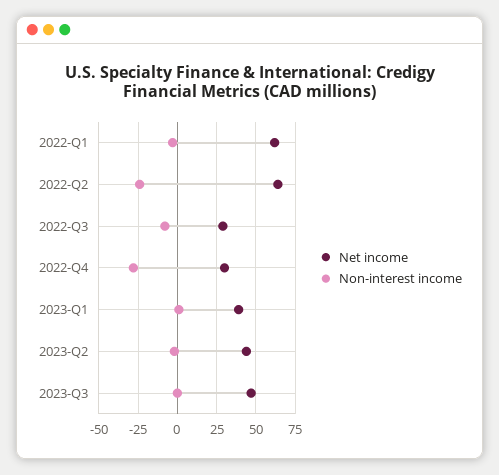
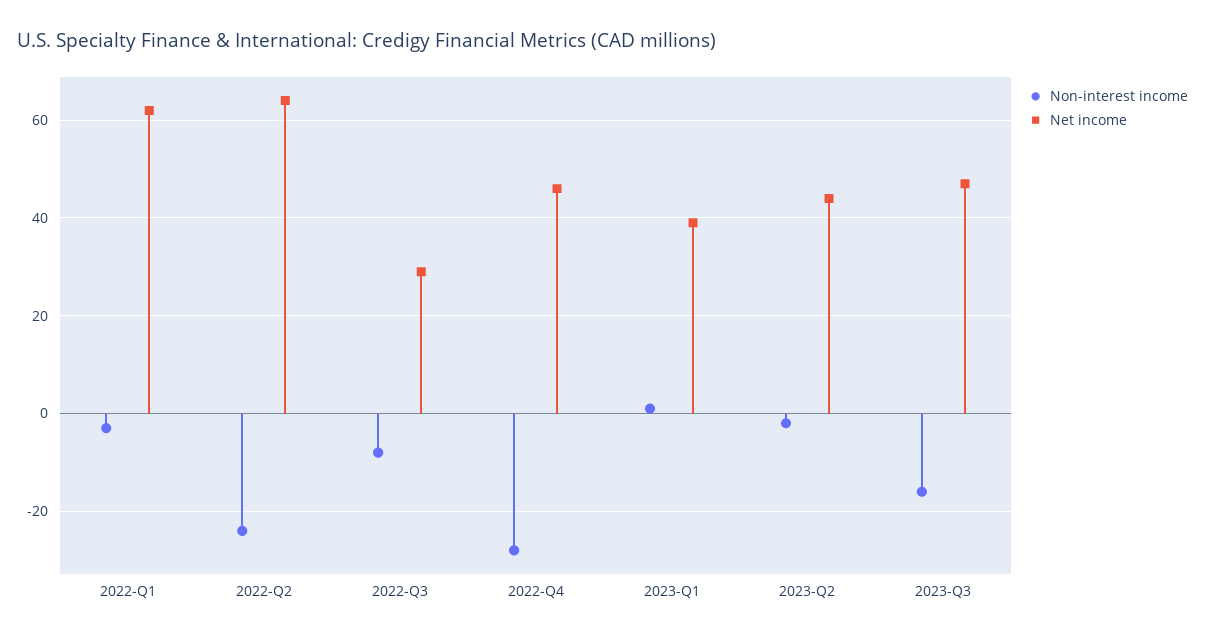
Net income, 2022-Q4: 30 -> 45
Non-interest income, 2023-Q3: 0 -> -15

